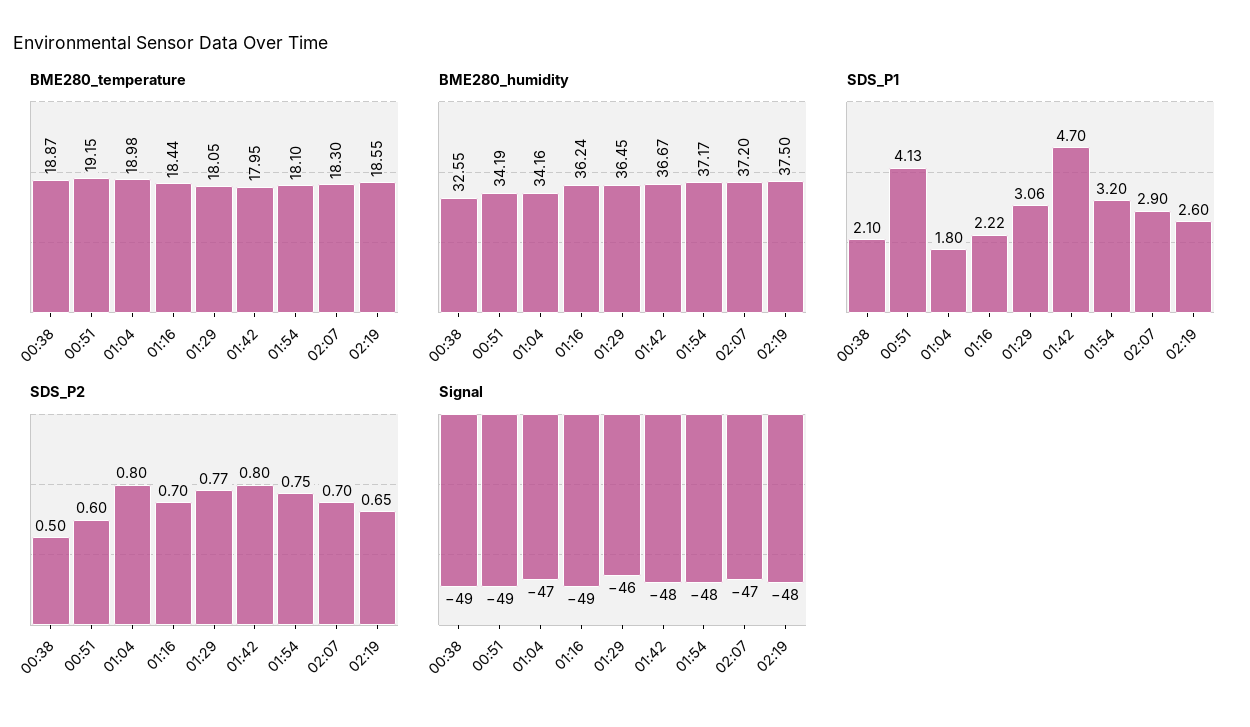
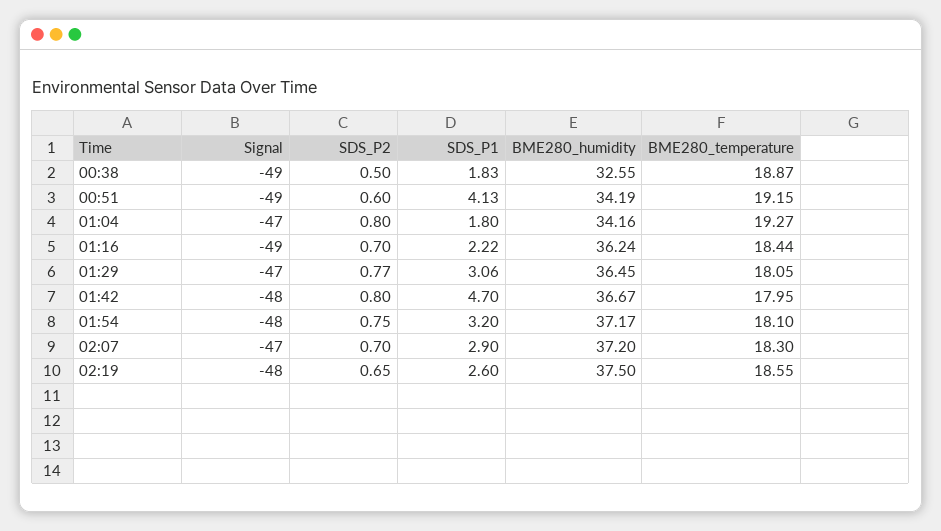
BME280_temperature, 01:04: 18.98 -> 19.27
SDS_P1, 00:38: 2.1 -> 1.83
Signal, 01:29: -46 -> -47

